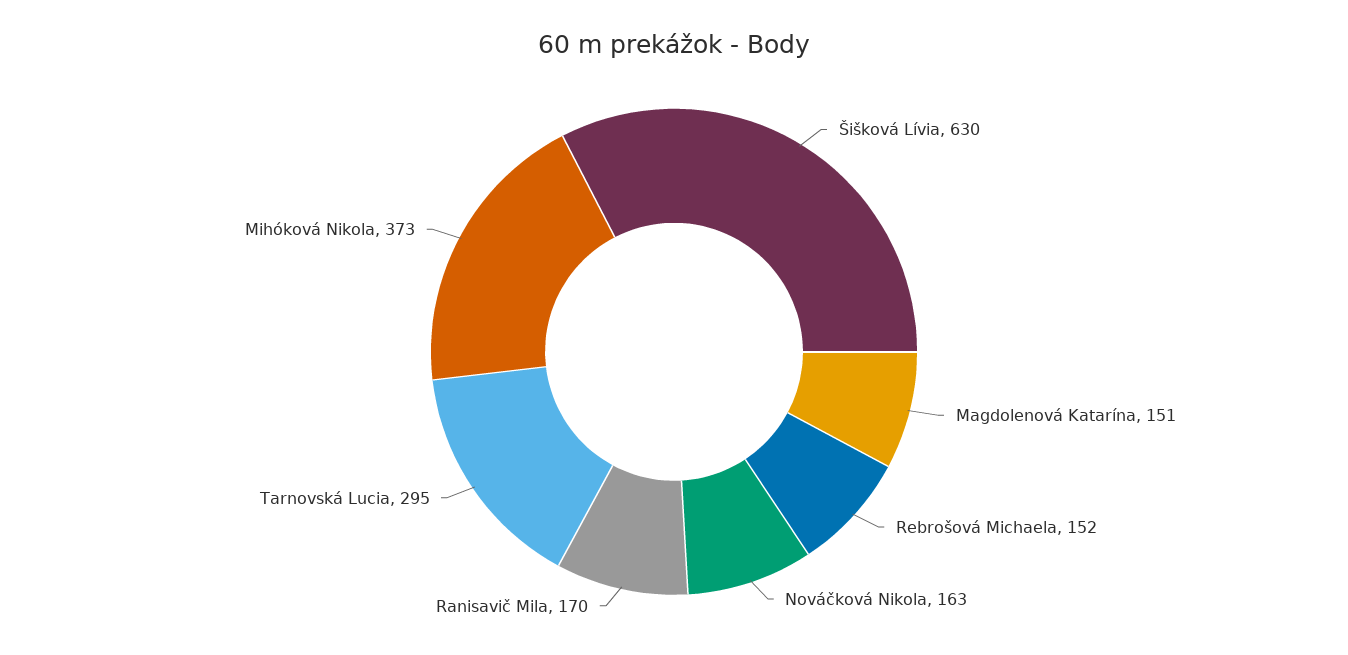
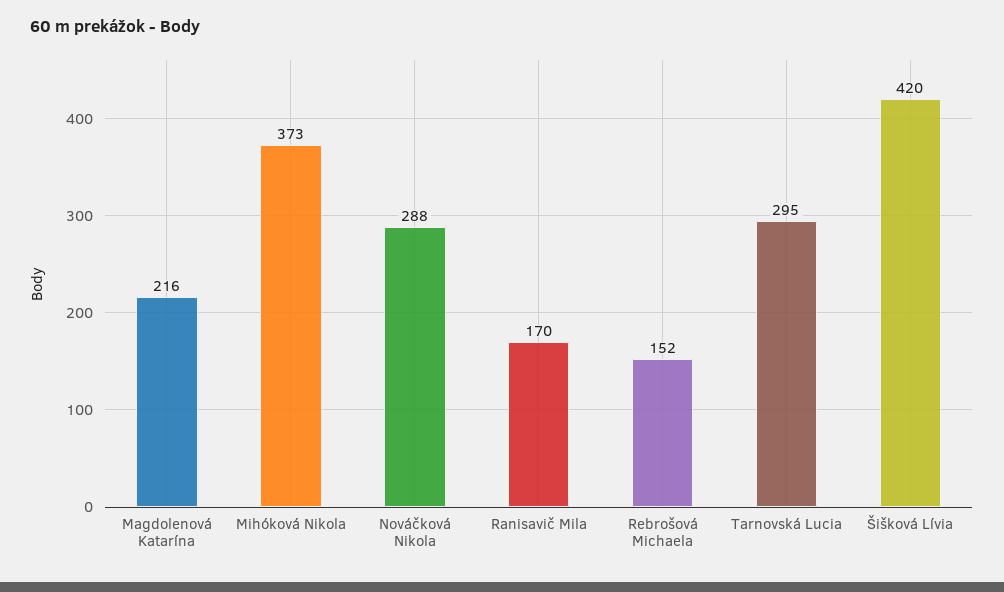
Šišková Lívia: 630 -> 420
Magdolenová Katarína: 151 -> 216
Nováčková Nikola: 163 -> 288

